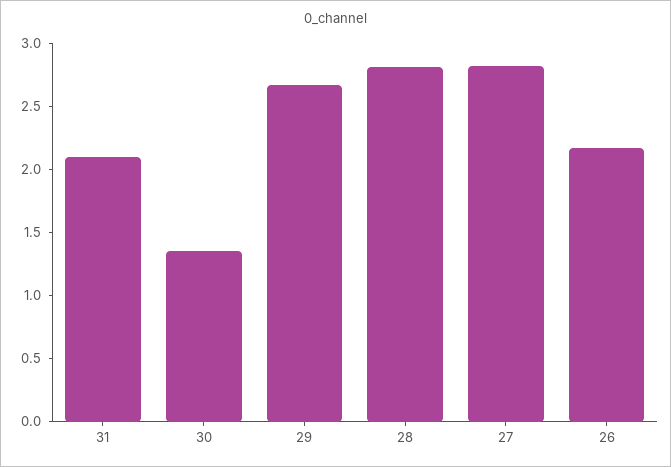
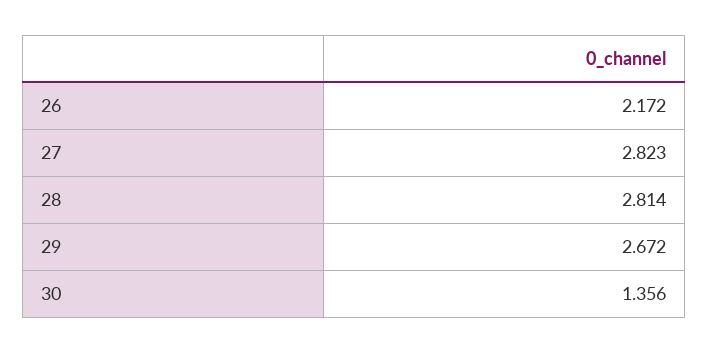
31: 2.1 -> none

